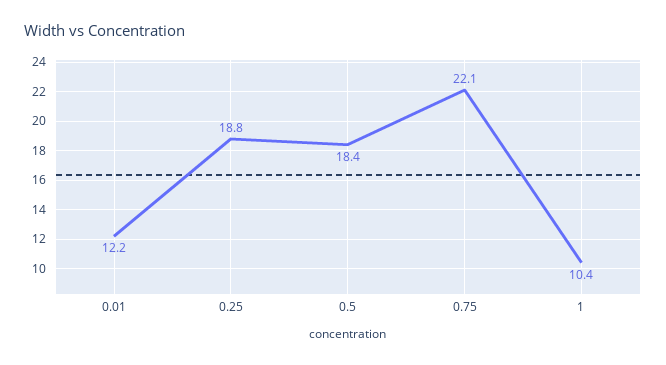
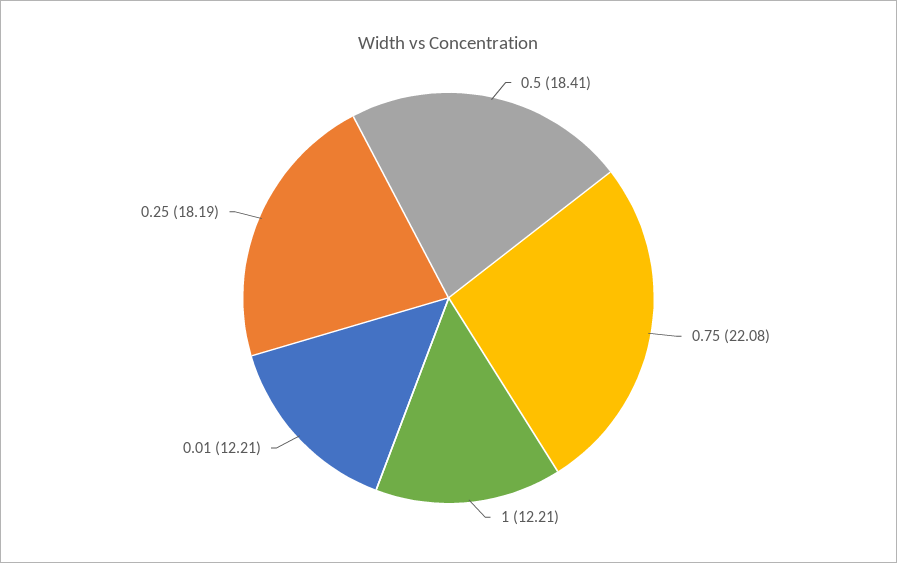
0.25: 18.8 -> 18.19
1: 10.4 -> 12.21

